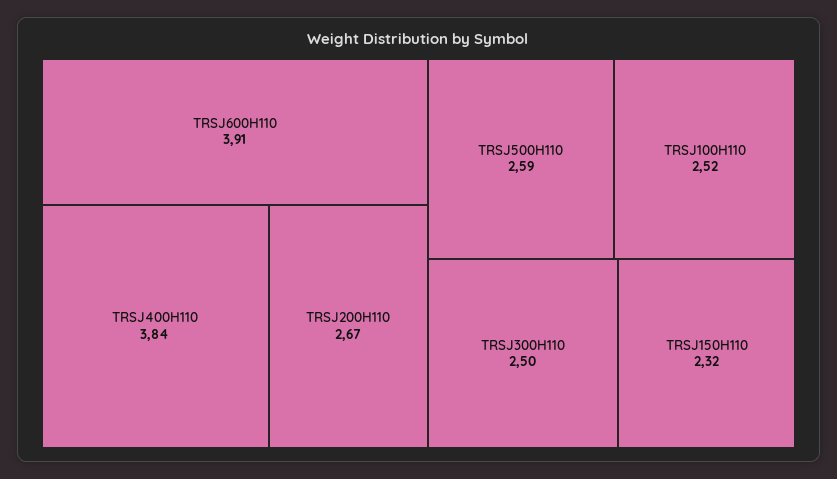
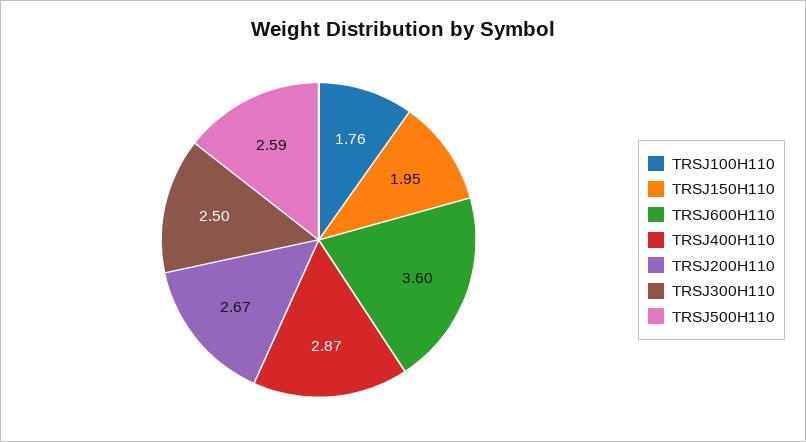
TRSJ600H110: 3.91 -> 3.6
TRSJ400H110: 3.84 -> 2.87
TRSJ100H110: 2.52 -> 1.76
TRSJ150H110: 2.32 -> 1.95

